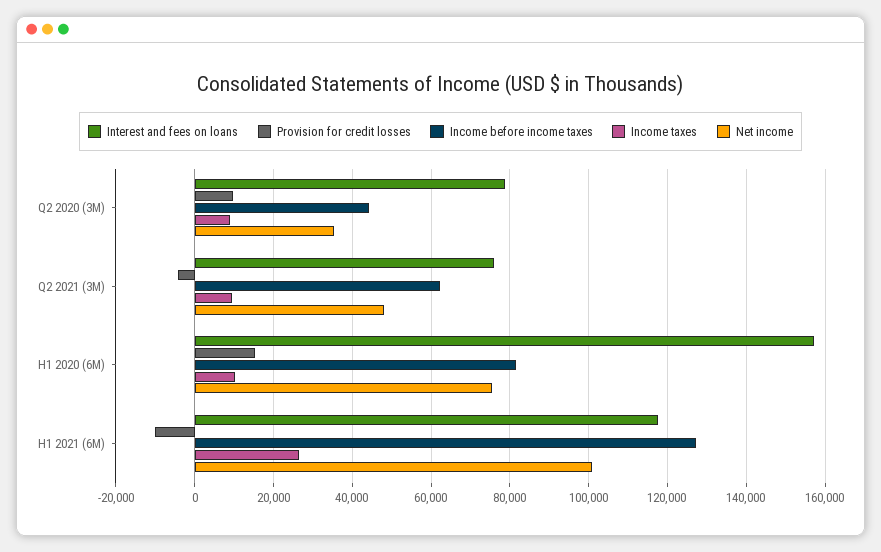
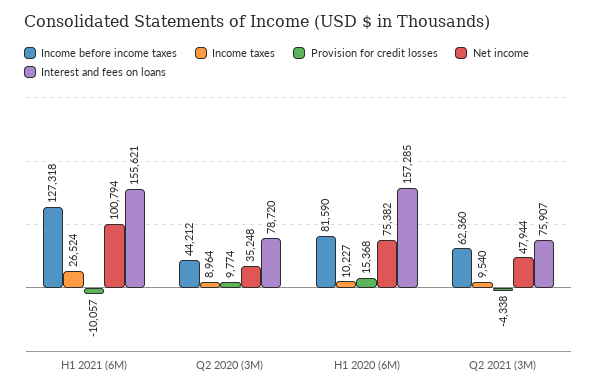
Interest and fees on loans, H1 2021 (6M): 118000 -> 155621

